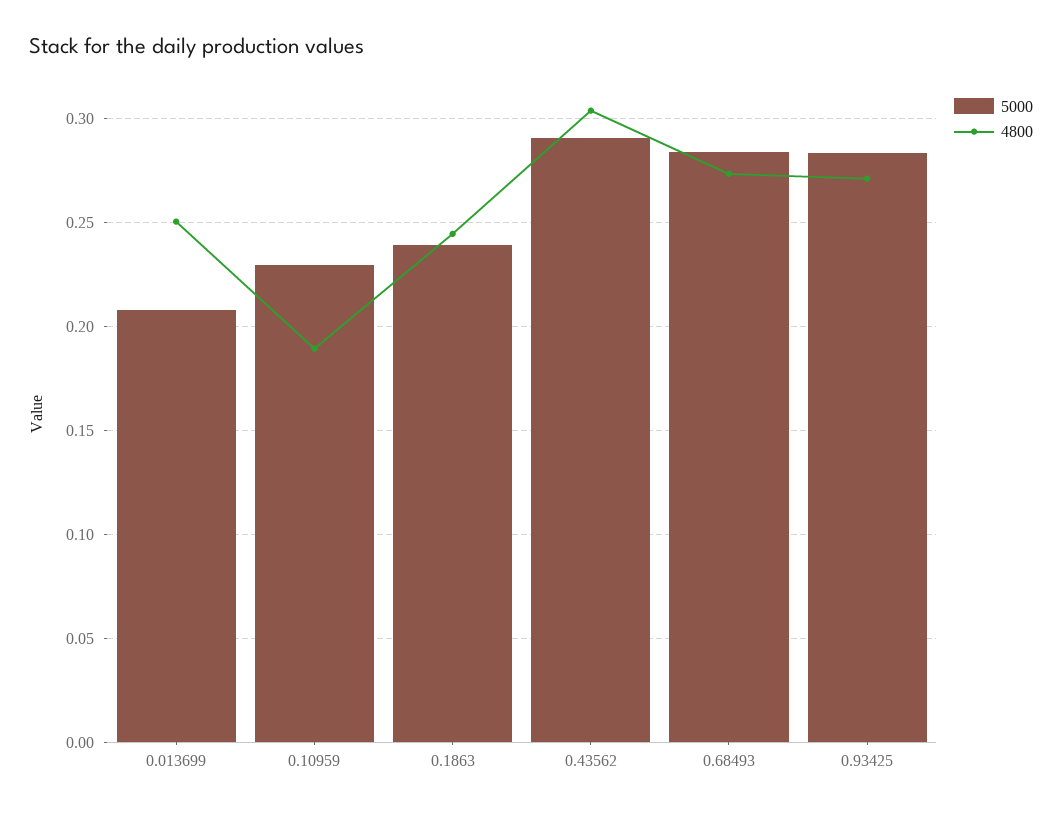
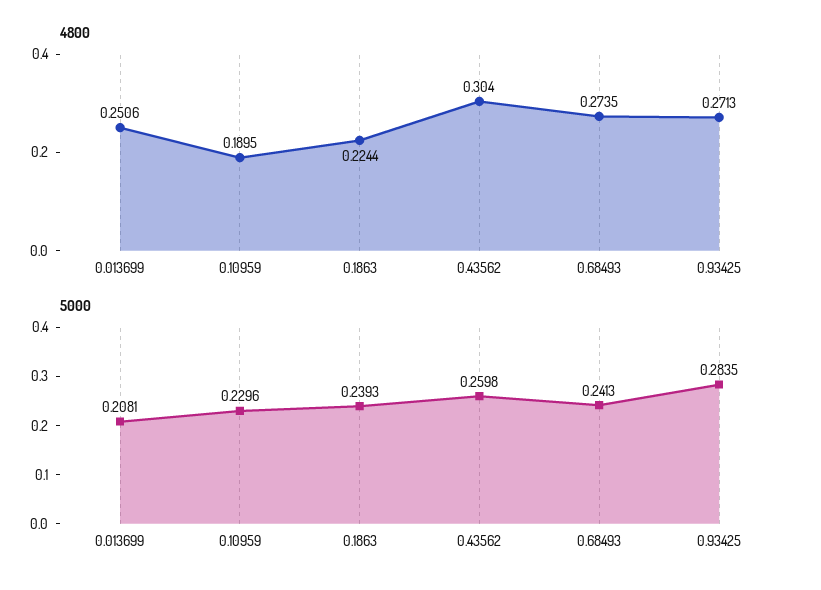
4800, 0.1863: 0.245 -> 0.2244
5000, 0.43562: 0.29 -> 0.2598
5000, 0.68493: 0.285 -> 0.2413

